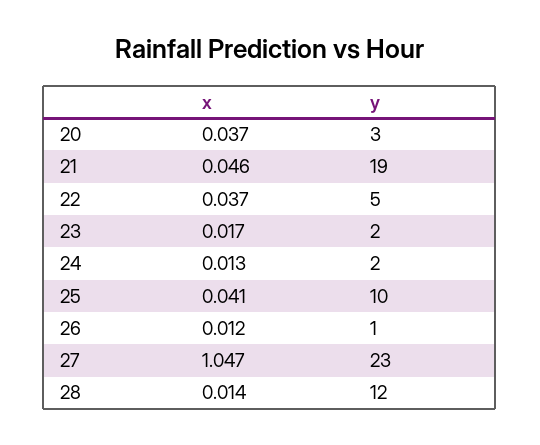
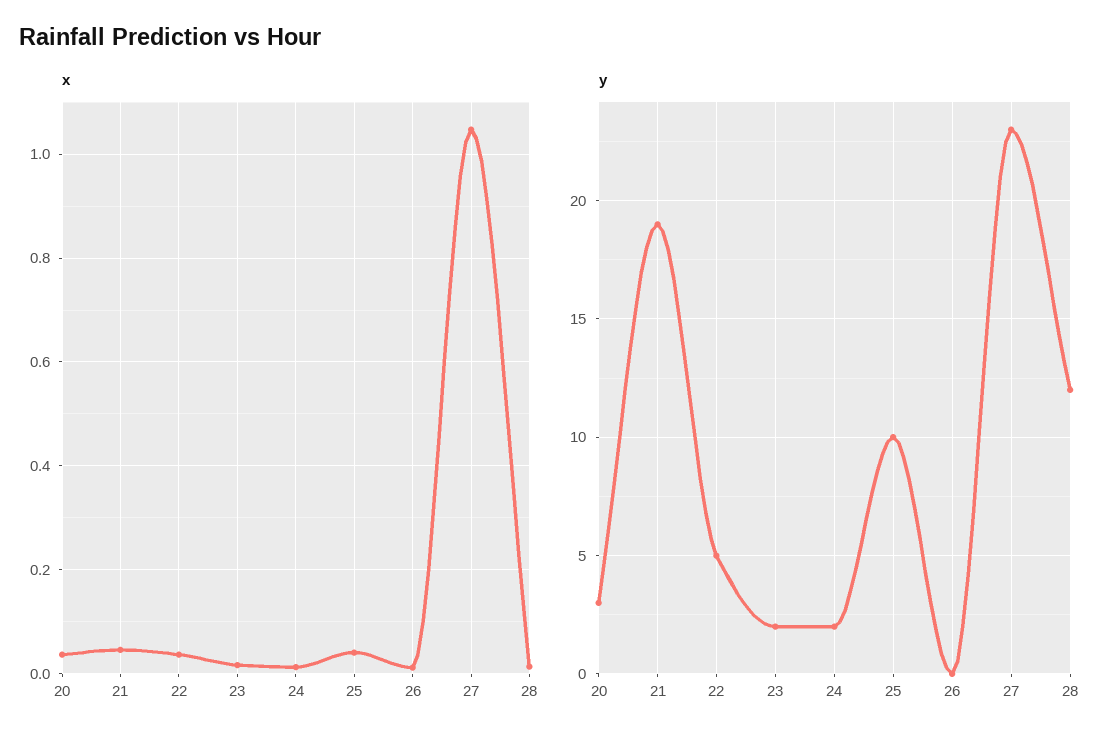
y, 26: 1 -> 0

